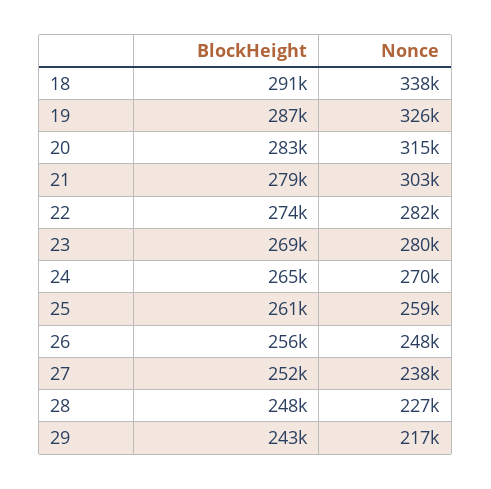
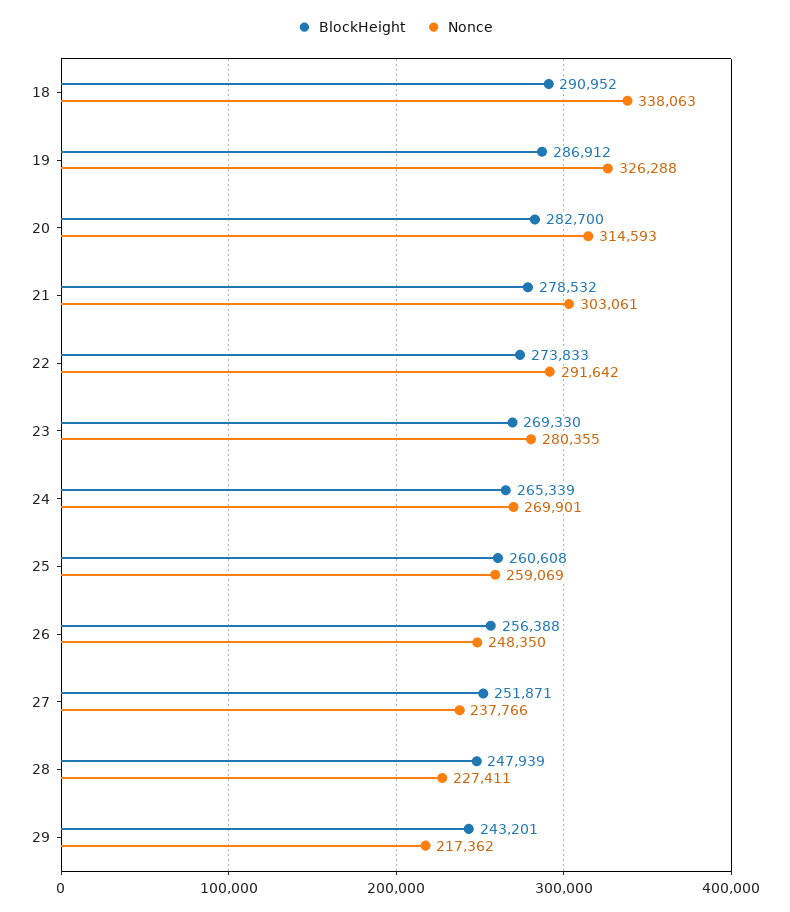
Nonce, 22: 282000 -> 291642

